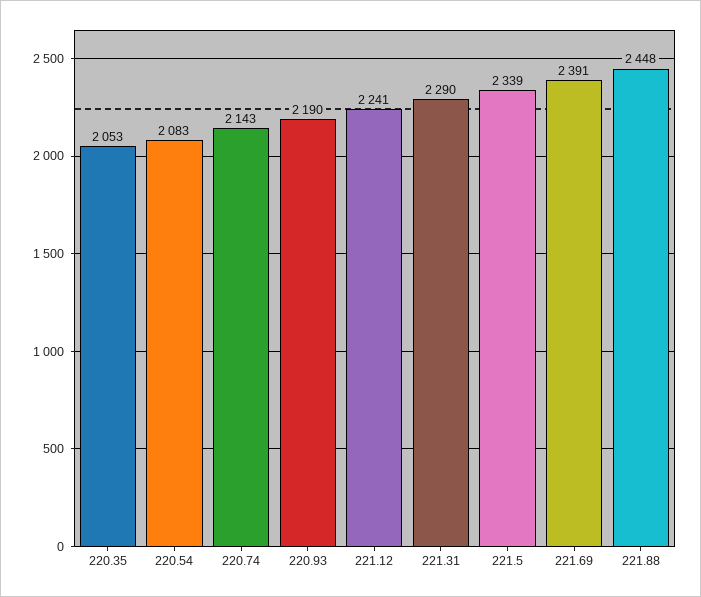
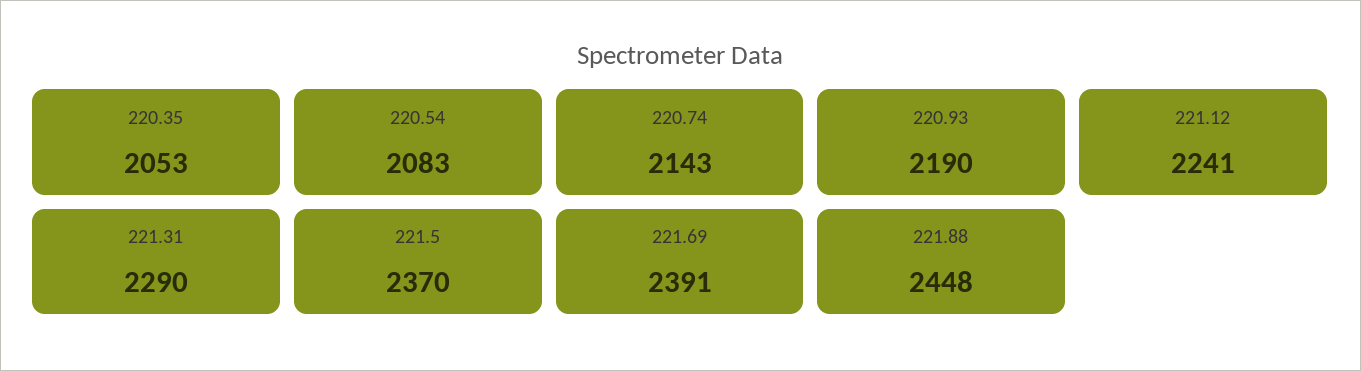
221.5: 2339 -> 2370

